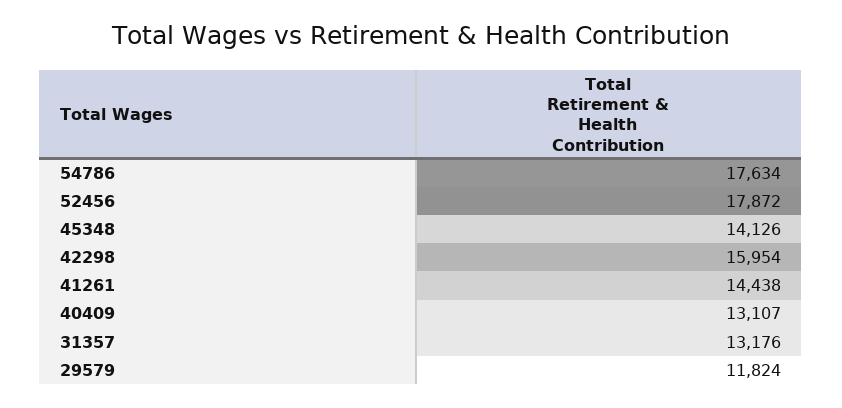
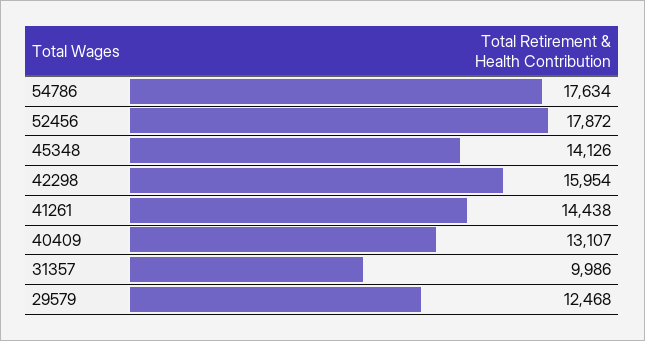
31357: 13176 -> 9986
29579: 11824 -> 12468

